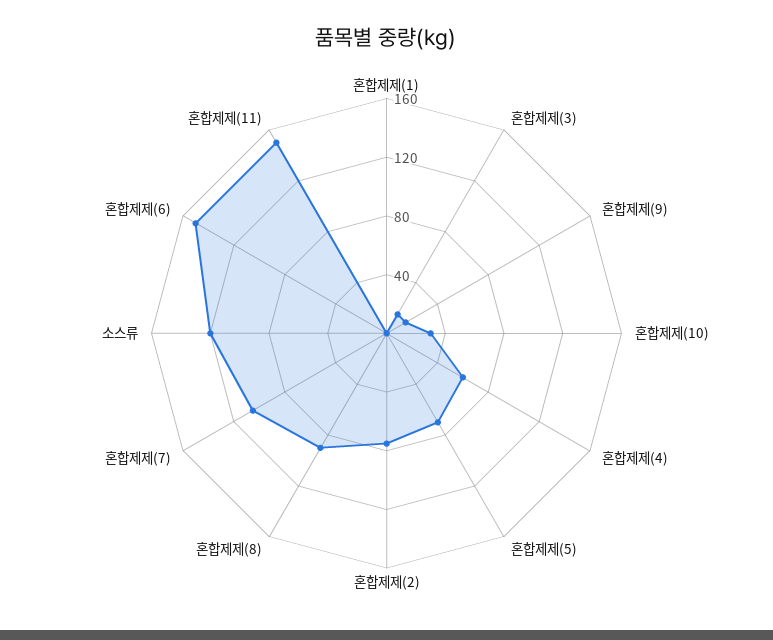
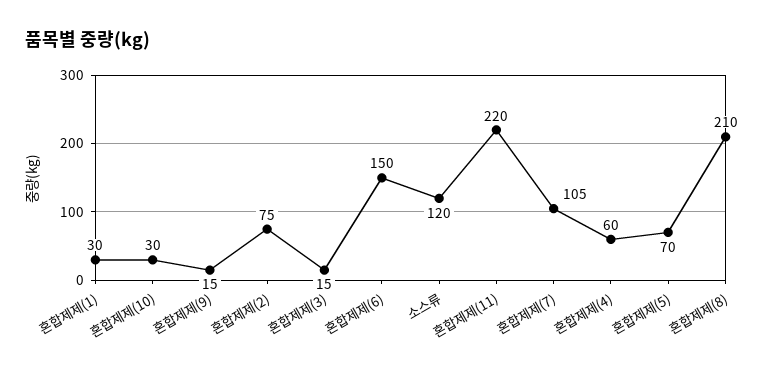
혼합제제(1): 0 -> 30
혼합제제(8): 90 -> 210
혼합제제(11): 150 -> 220

